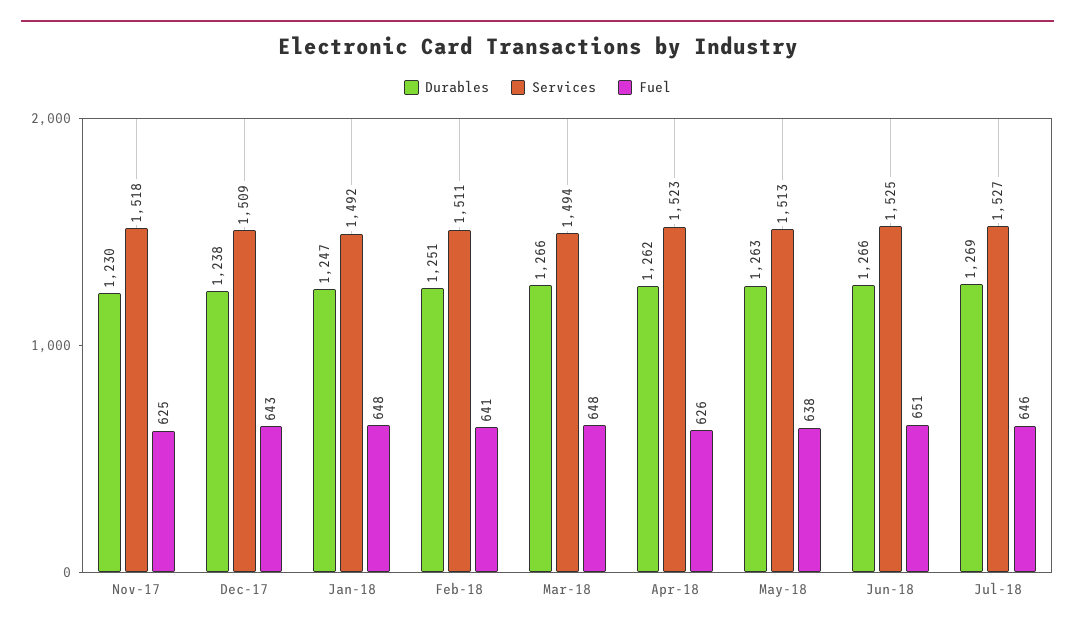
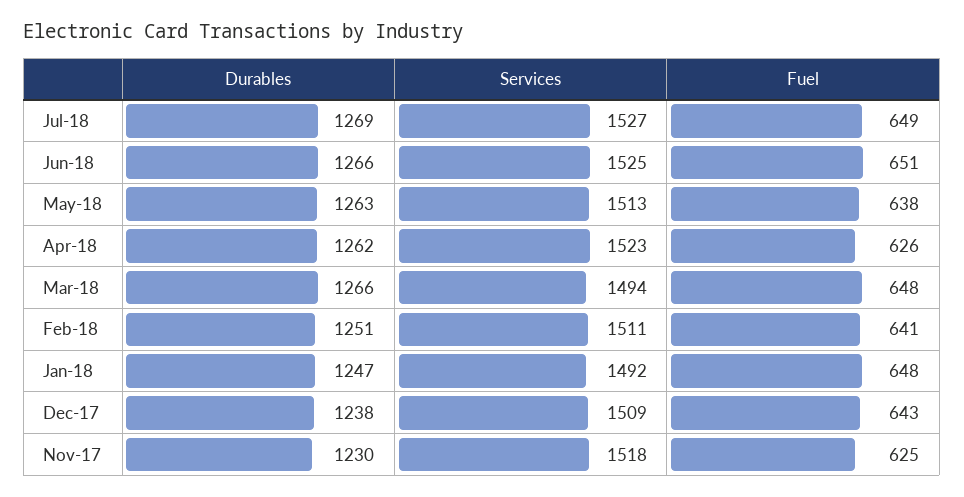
Fuel, Jul-18: 646 -> 649

